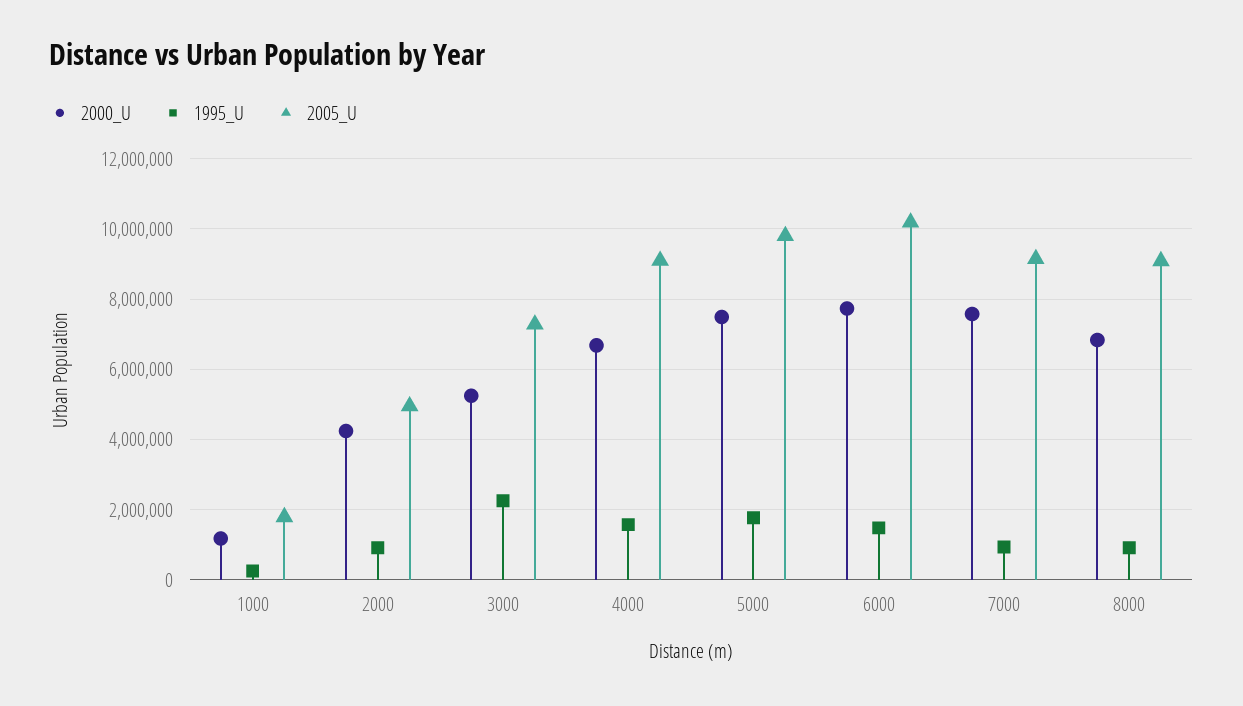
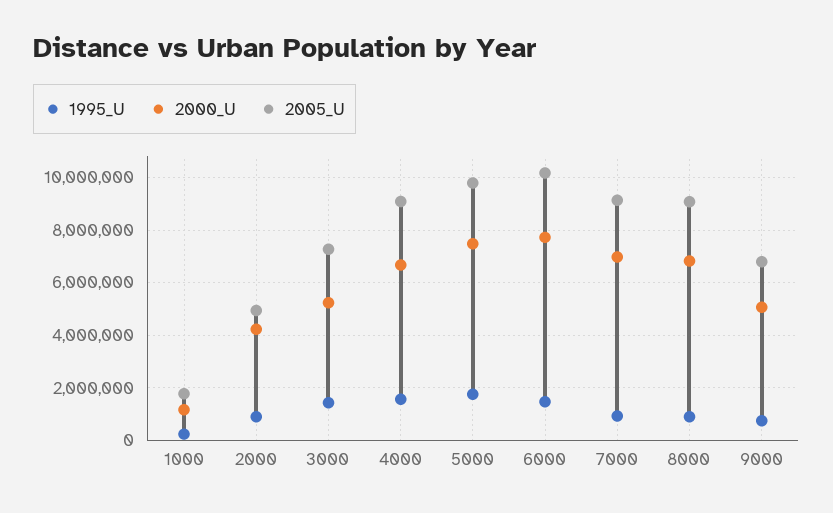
1995_U, 3000: 2200000 -> 1500000
2000_U, 7000: 7600000 -> 7000000
1995_U, 9000: none -> 750000
2000_U, 9000: none -> 5000000
2005_U, 9000: none -> 6750000

